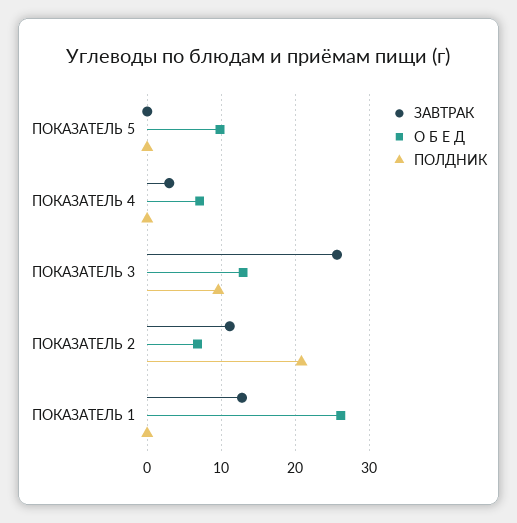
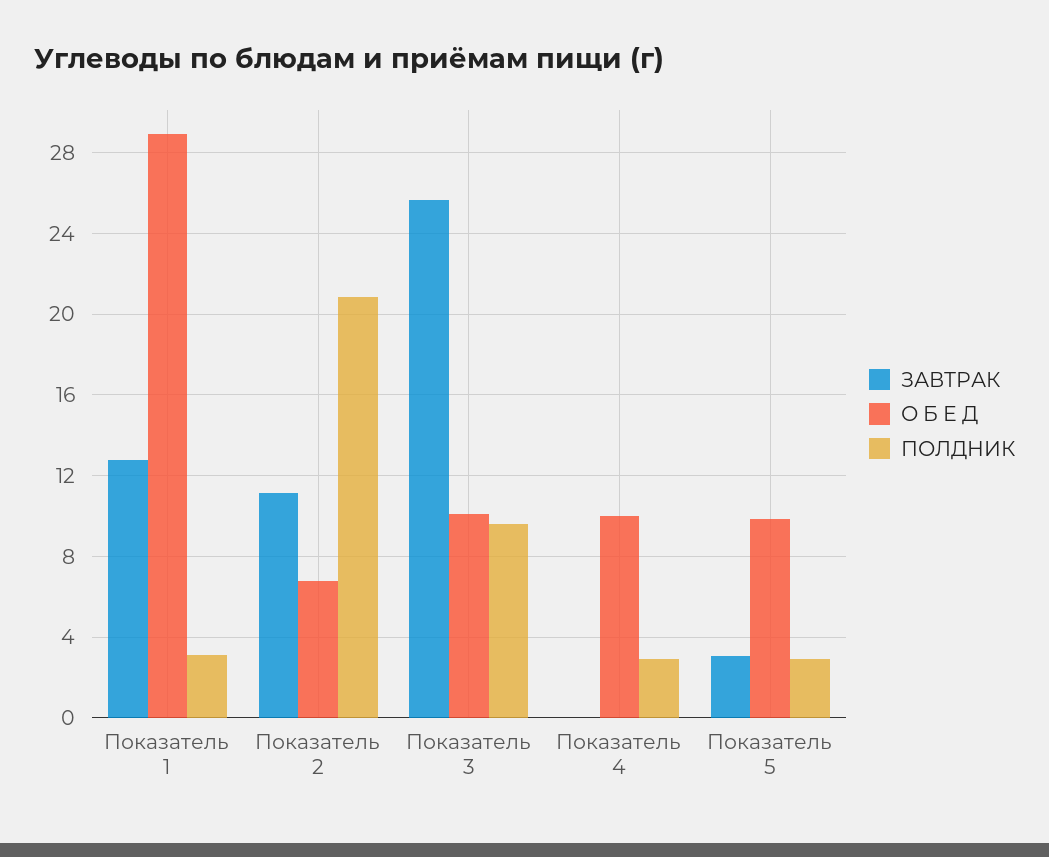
ЗАВТРАК, ПОКАЗАТЕЛЬ 5: 0 -> 3
ПОЛДНИК, ПОКАЗАТЕЛЬ 5: 0 -> 3
ЗАВТРАК, ПОКАЗАТЕЛЬ 4: 3 -> 0
О Б Е Д, ПОКАЗАТЕЛЬ 4: 7 -> 10
ПОЛДНИК, ПОКАЗАТЕЛЬ 4: 0 -> 3
О Б Е Д, ПОКАЗАТЕЛЬ 3: 13 -> 10
О Б Е Д, ПОКАЗАТЕЛЬ 1: 26 -> 29
ПОЛДНИК, ПОКАЗАТЕЛЬ 1: 0 -> 3

